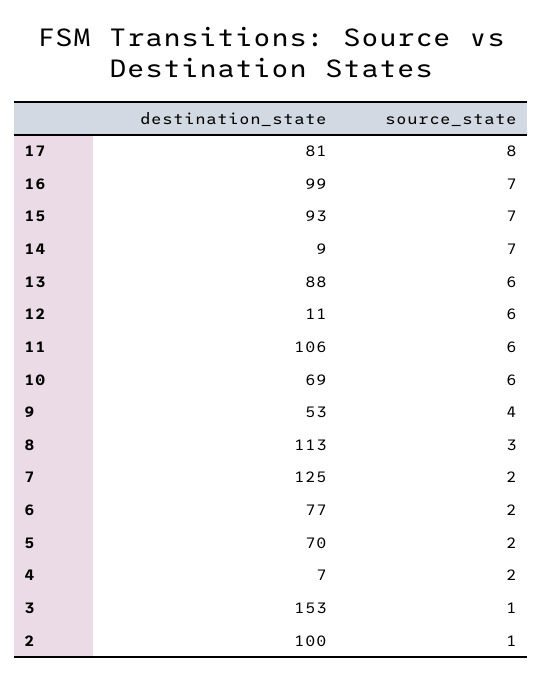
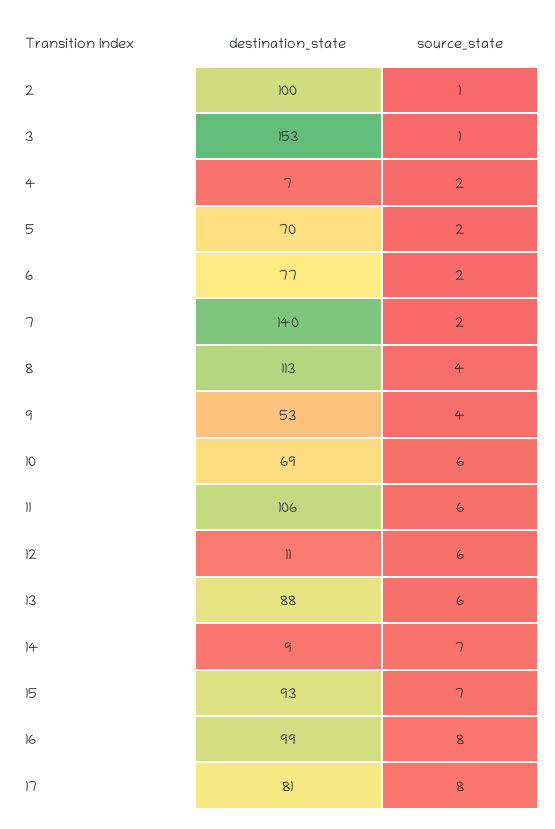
source_state, 16: 7 -> 8
source_state, 8: 3 -> 4
destination_state, 7: 125 -> 140

